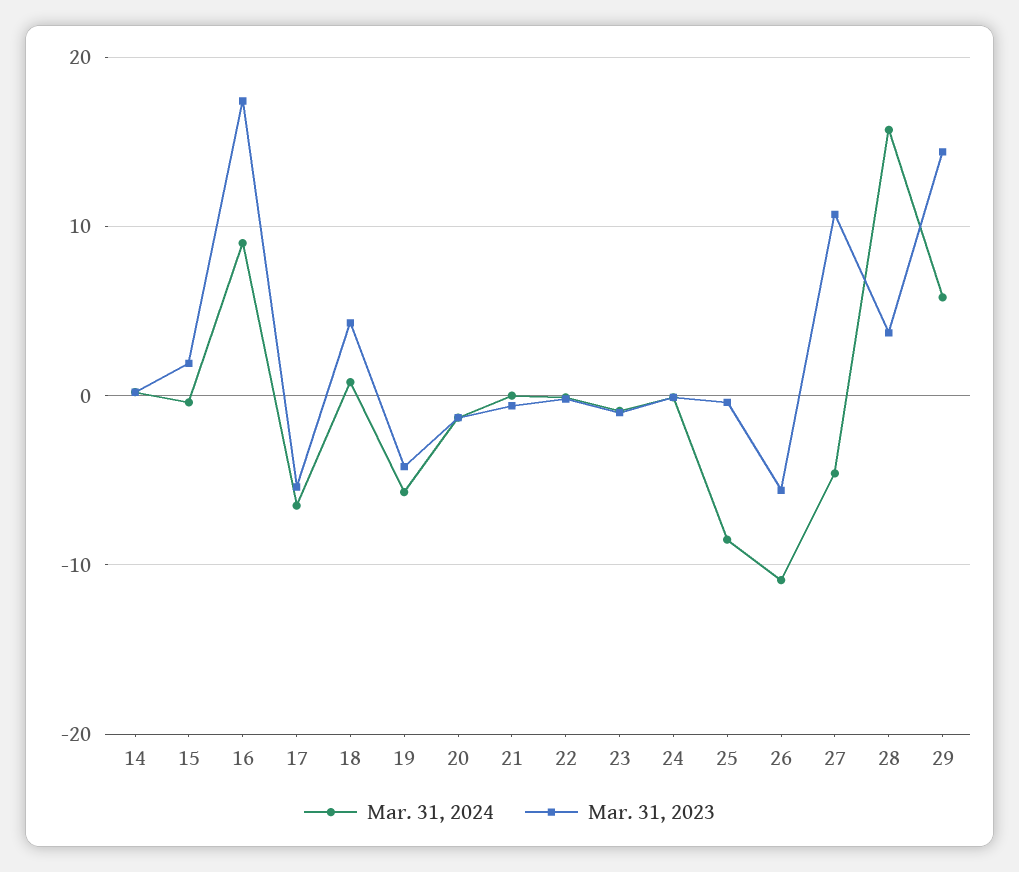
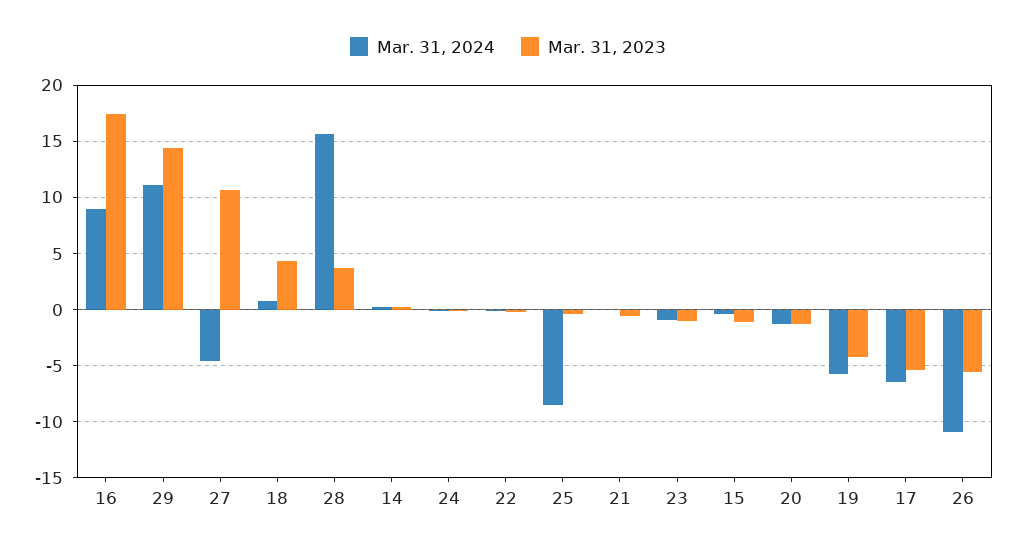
Mar. 31, 2023, 15: 2 -> -1
Mar. 31, 2024, 29: 6 -> 11

